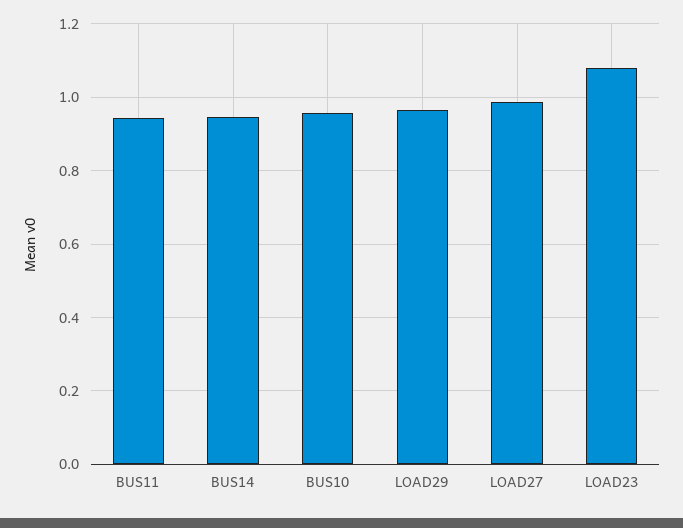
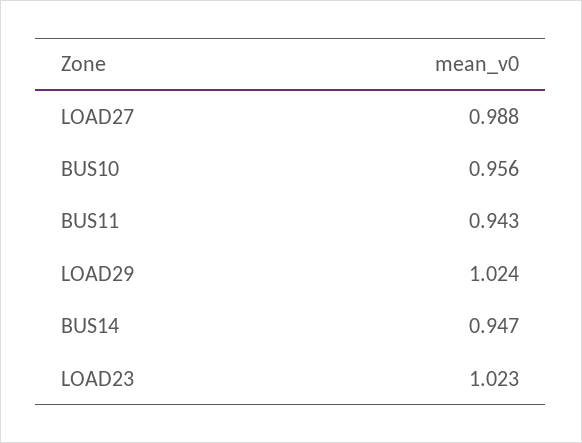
LOAD29: 0.96 -> 1.024
LOAD23: 1.08 -> 1.023

